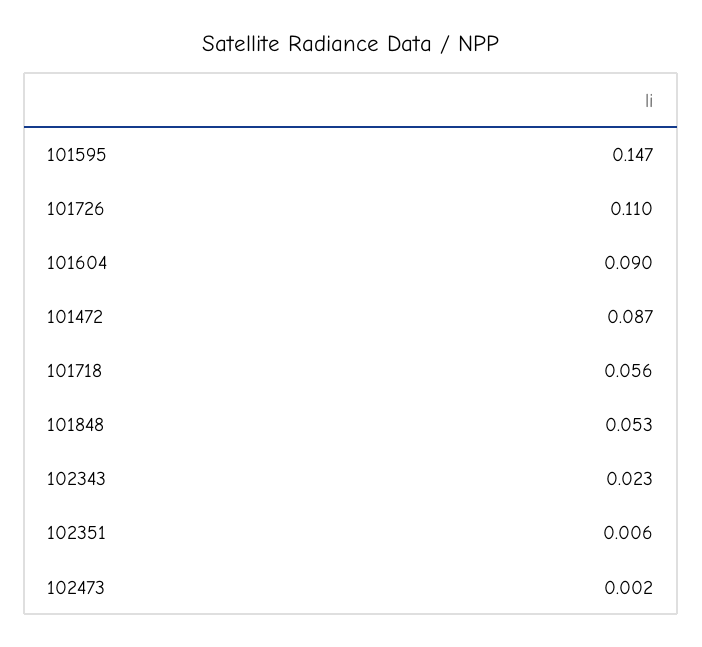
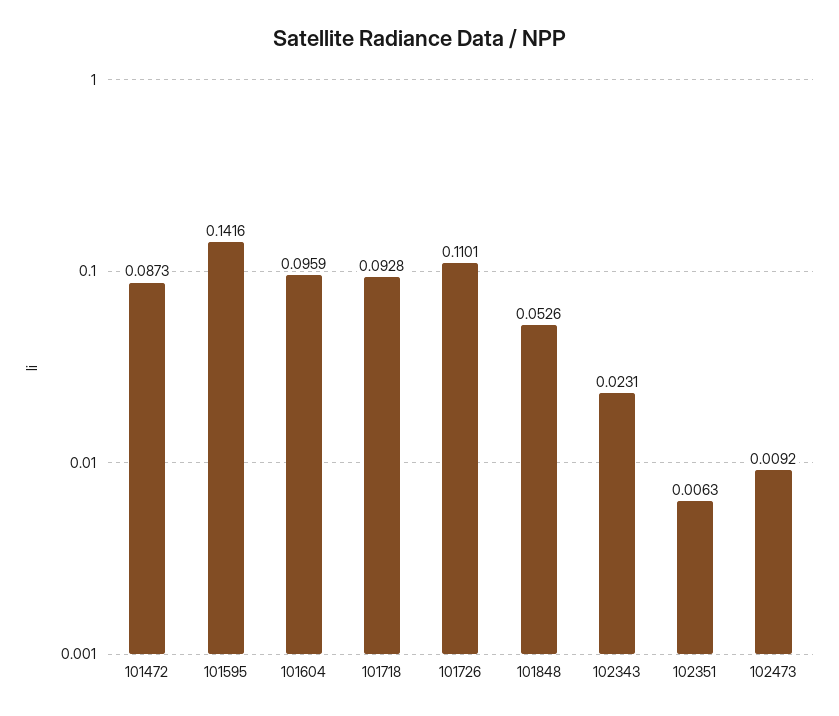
101595: 0.147 -> 0.1416
101604: 0.09 -> 0.0959
101718: 0.056 -> 0.0928
102473: 0.002 -> 0.0092

